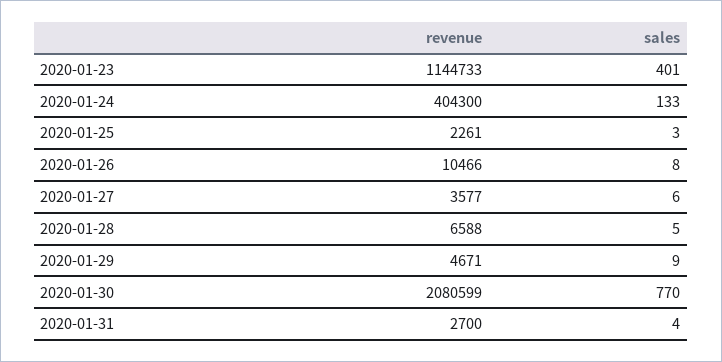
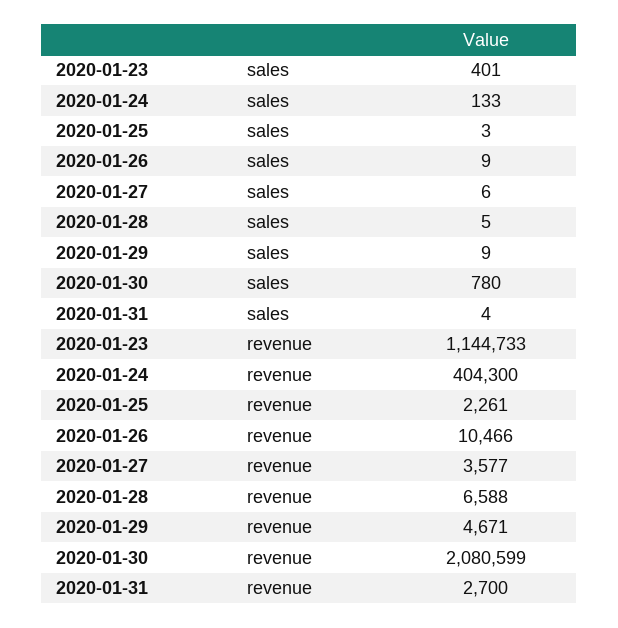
sales, 2020-01-26: 8 -> 9
sales, 2020-01-30: 770 -> 780

